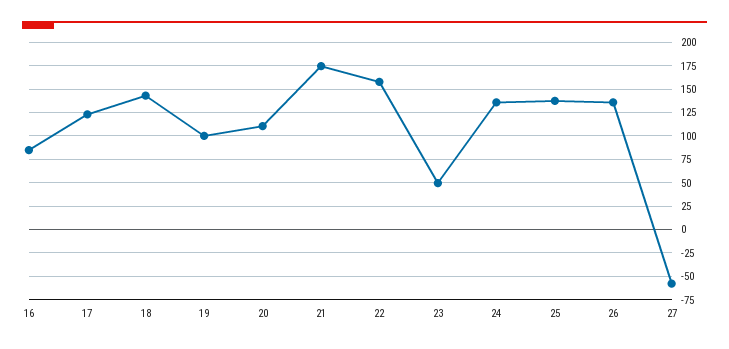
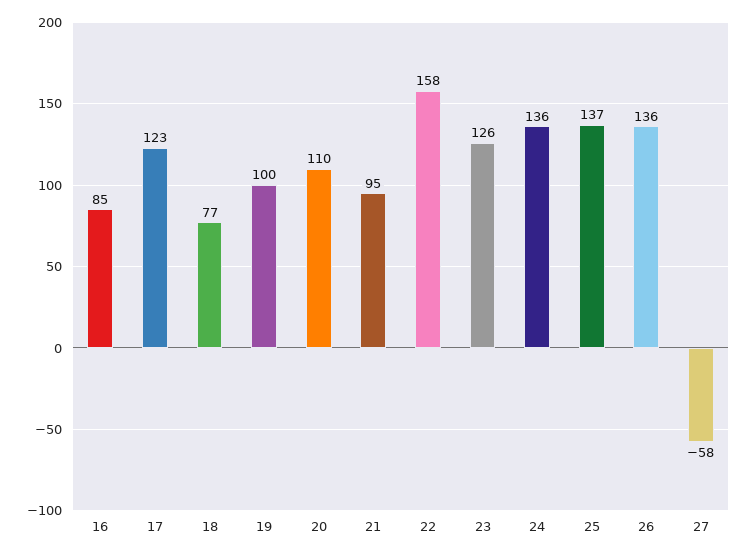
18: 150 -> 77
21: 175 -> 95
23: 50 -> 126

